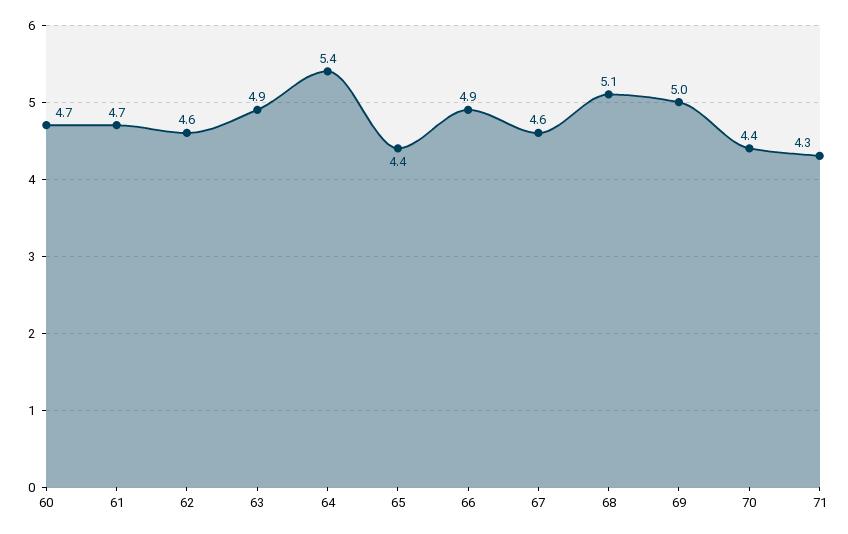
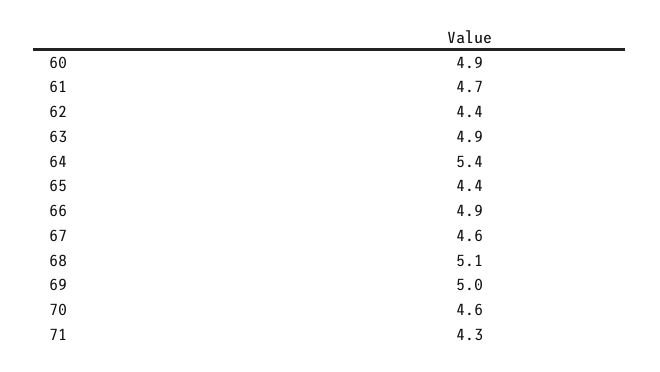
60: 4.7 -> 4.9
62: 4.6 -> 4.4
70: 4.4 -> 4.6

